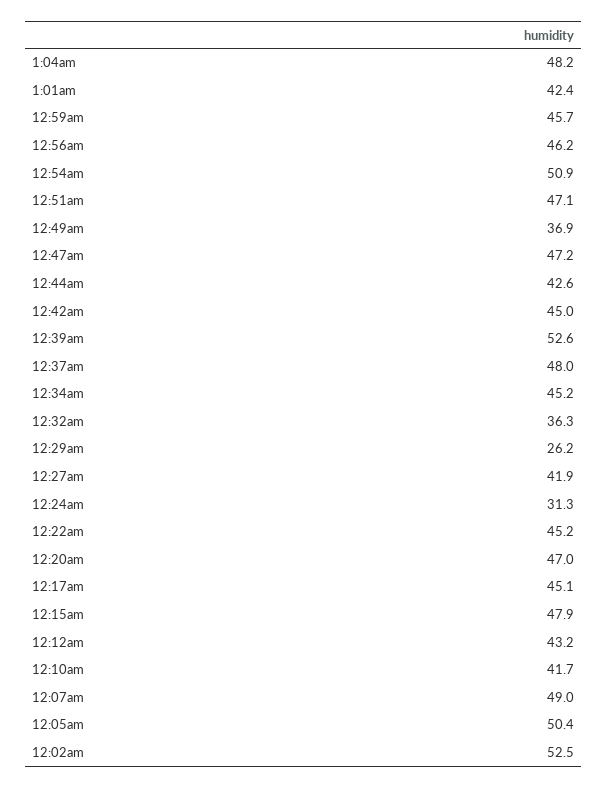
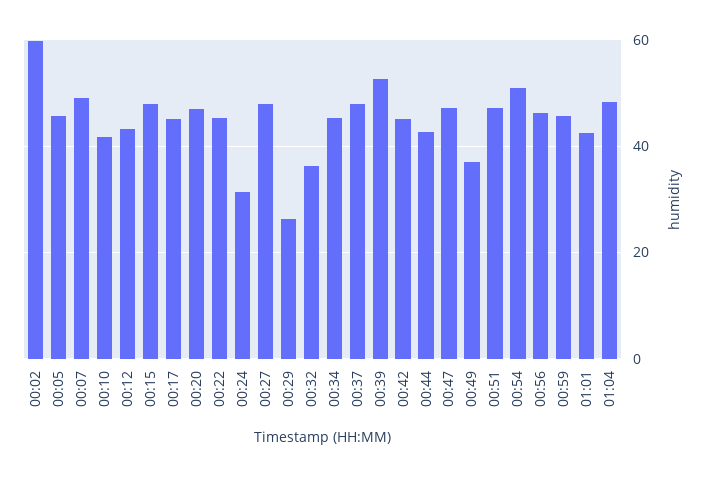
12:27am: 41.9 -> 48
12:05am: 50.4 -> 46
12:02am: 52.5 -> 60

